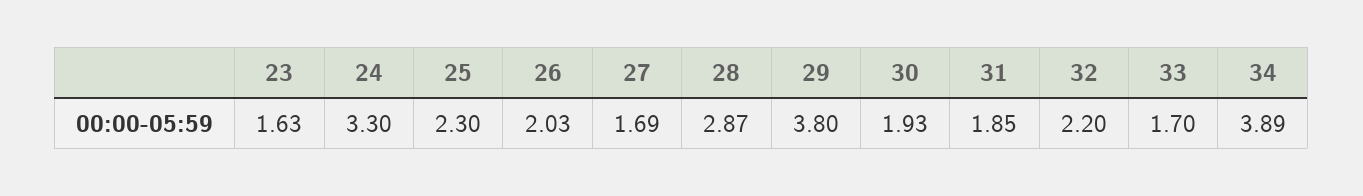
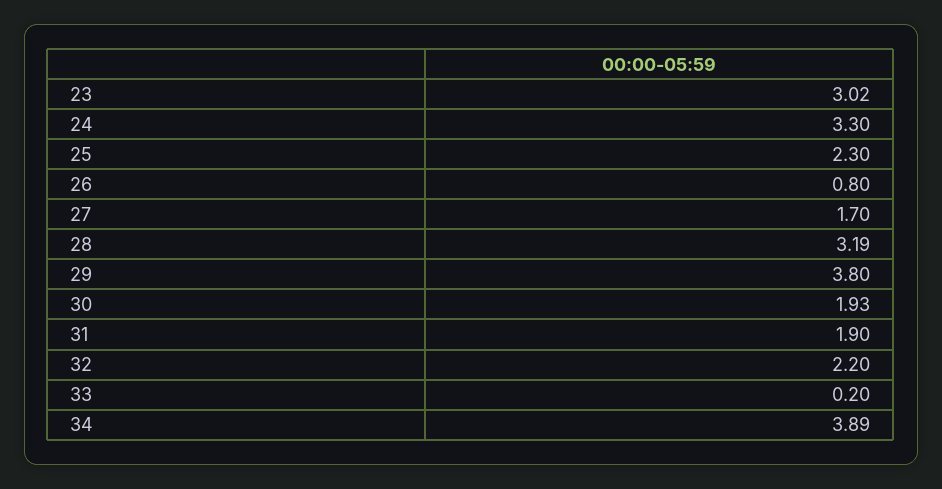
23: 1.63 -> 3.02
26: 2.03 -> 0.8
27: 1.69 -> 1.7
28: 2.87 -> 3.19
31: 1.85 -> 1.9
33: 1.7 -> 0.2

